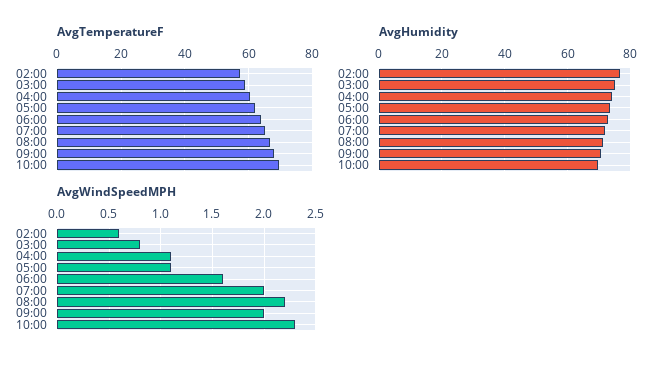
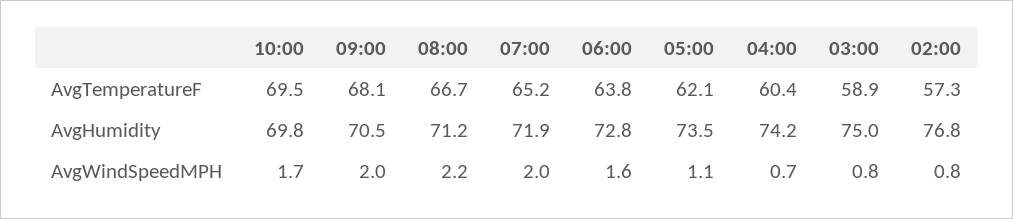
AvgWindSpeedMPH, 02:00: 0.6 -> 0.8
AvgWindSpeedMPH, 04:00: 1.1 -> 0.7
AvgWindSpeedMPH, 10:00: 2.3 -> 1.7

